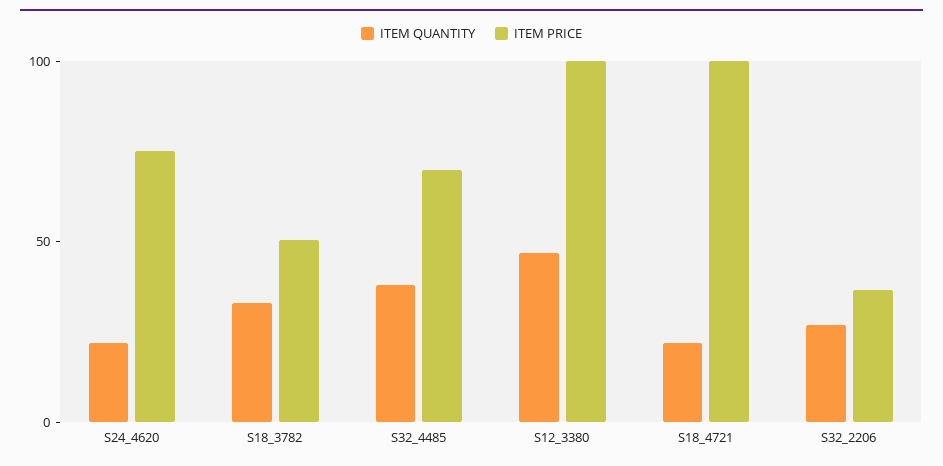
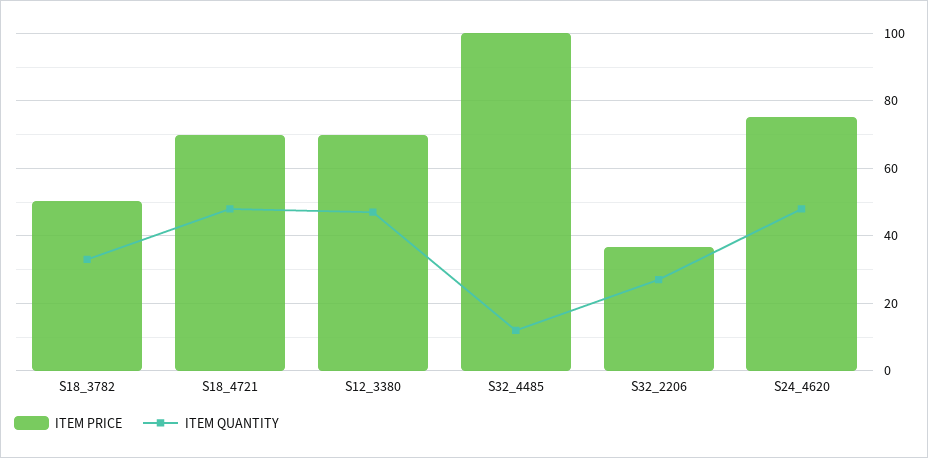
ITEM QUANTITY, S24_4620: 20 -> 48
ITEM QUANTITY, S32_4485: 40 -> 12
ITEM PRICE, S32_4485: 70 -> 100
ITEM PRICE, S12_3380: 100 -> 70
ITEM QUANTITY, S18_4721: 20 -> 48
ITEM PRICE, S18_4721: 100 -> 70

